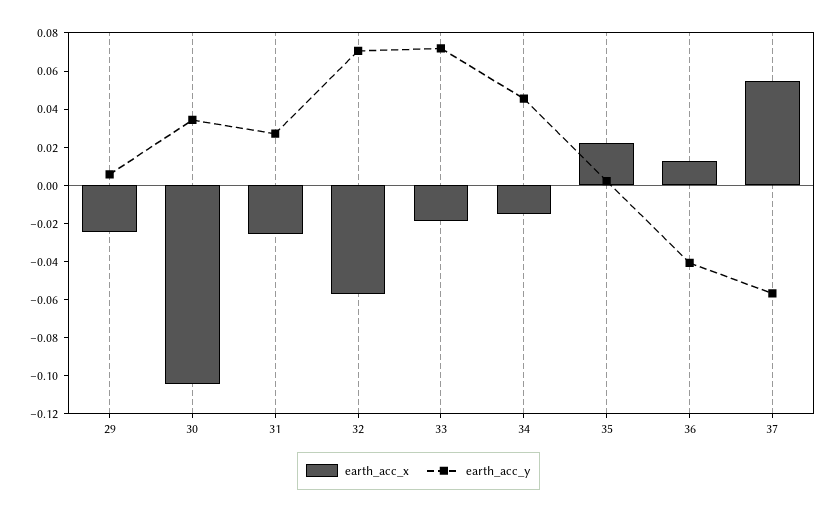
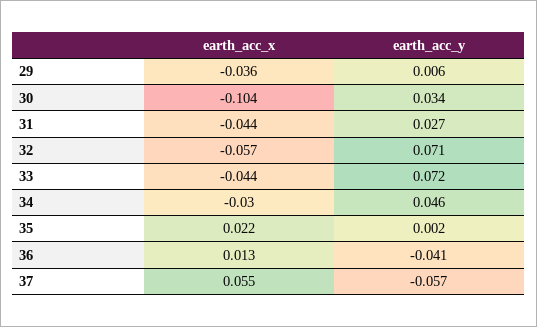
earth_acc_x, 29: -0.025 -> -0.036
earth_acc_x, 31: -0.025 -> -0.044
earth_acc_x, 33: -0.02 -> -0.044
earth_acc_x, 34: -0.015 -> -0.03

